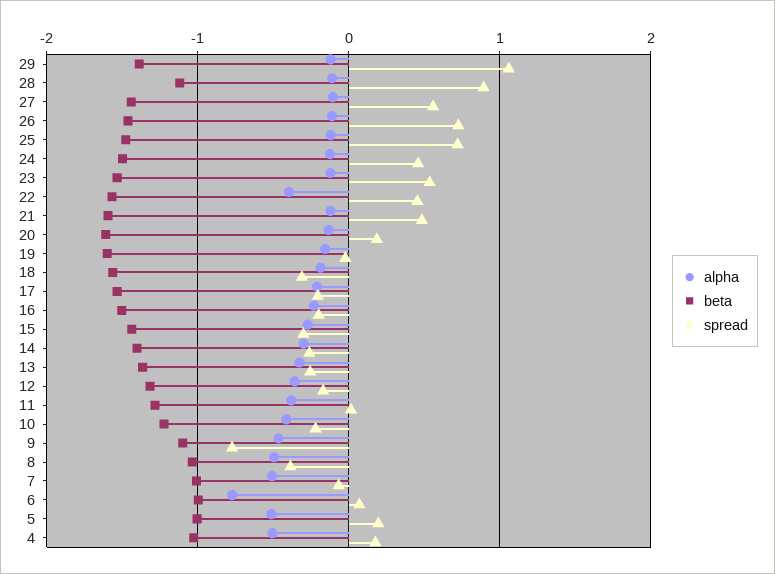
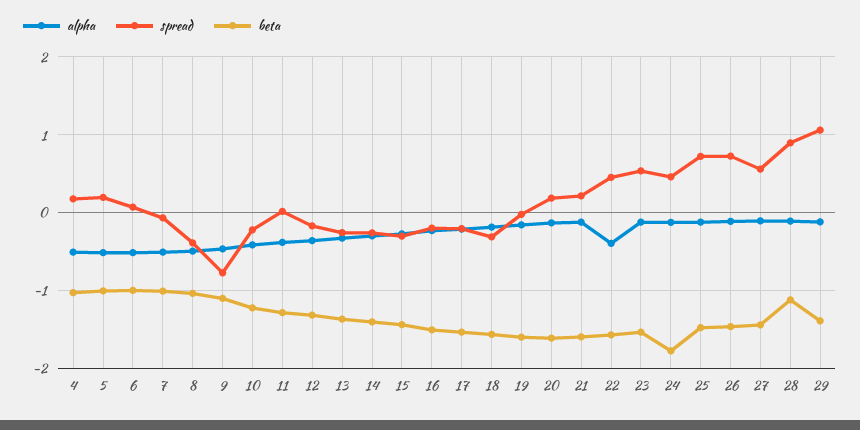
beta, 24: -1.5 -> -1.8
spread, 21: 0.5 -> 0.2
alpha, 6: -0.8 -> -0.5

